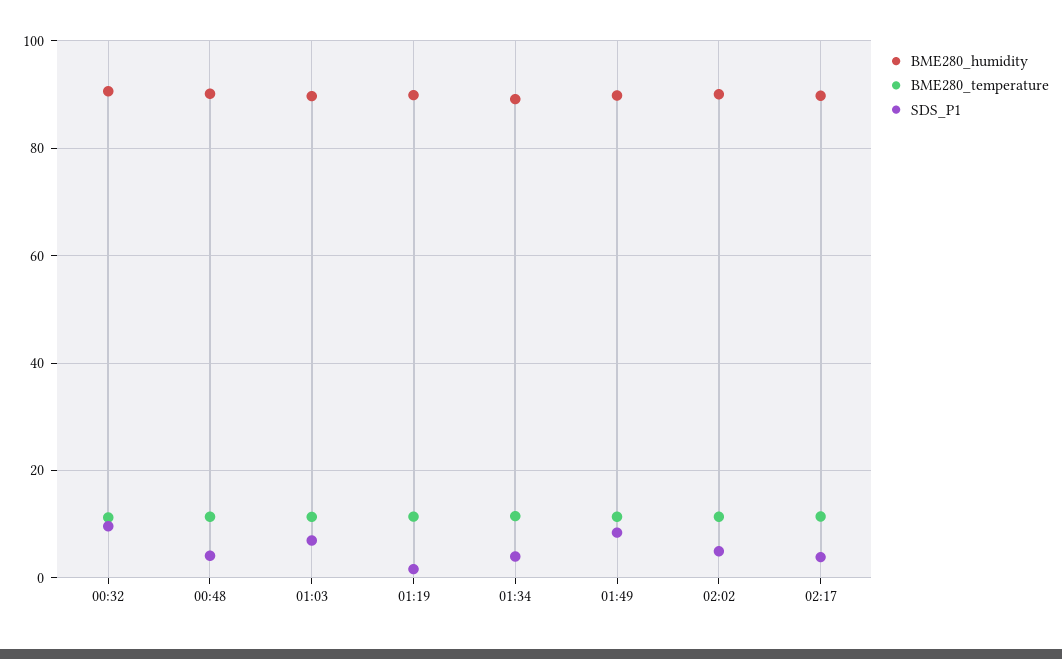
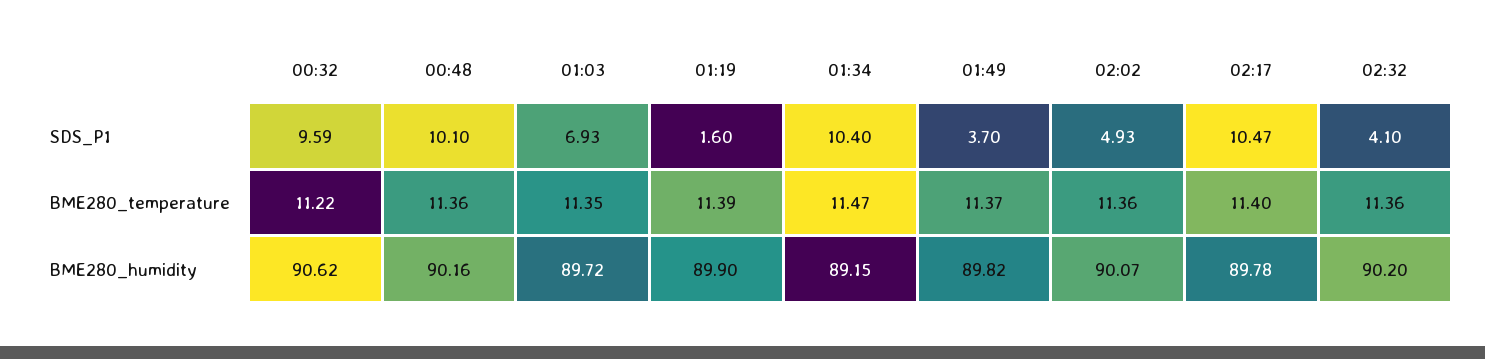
SDS_P1, 00:48: 4 -> 10.1
SDS_P1, 01:34: 4 -> 10.4
SDS_P1, 01:49: 8 -> 3.7
SDS_P1, 02:17: 4 -> 10.47
SDS_P1, 02:32: none -> 4.1
BME280_temperature, 02:32: none -> 11.36
BME280_humidity, 02:32: none -> 90.2

